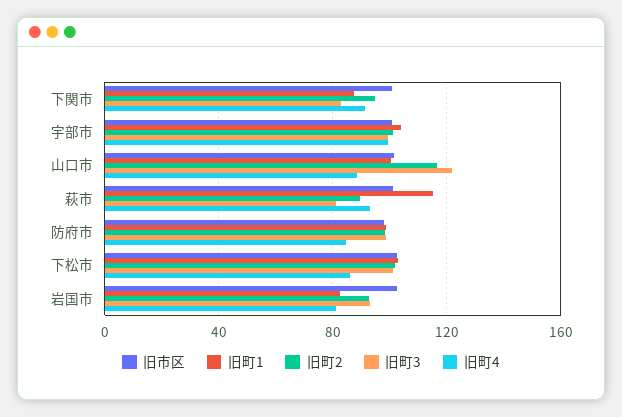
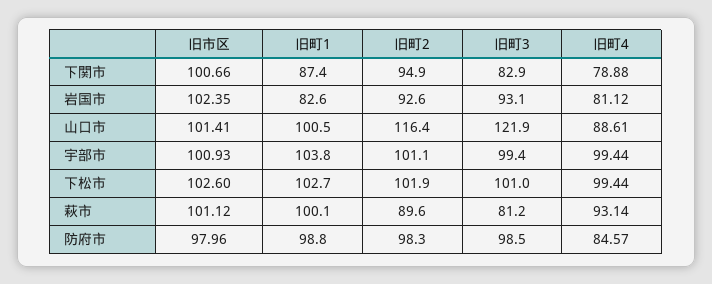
旧町4, 下関市: 90 -> 78.88
旧町1, 萩市: 115 -> 100.1
旧町4, 下松市: 85 -> 99.44

